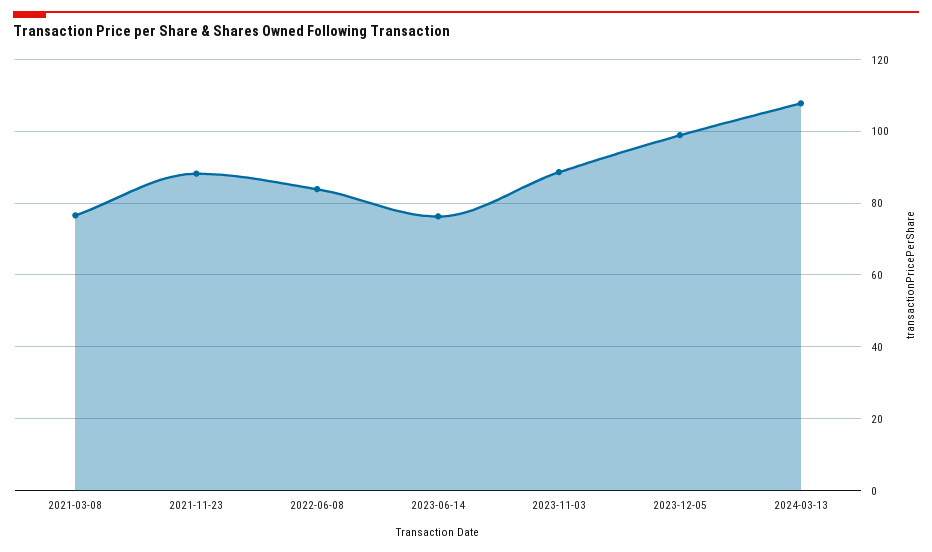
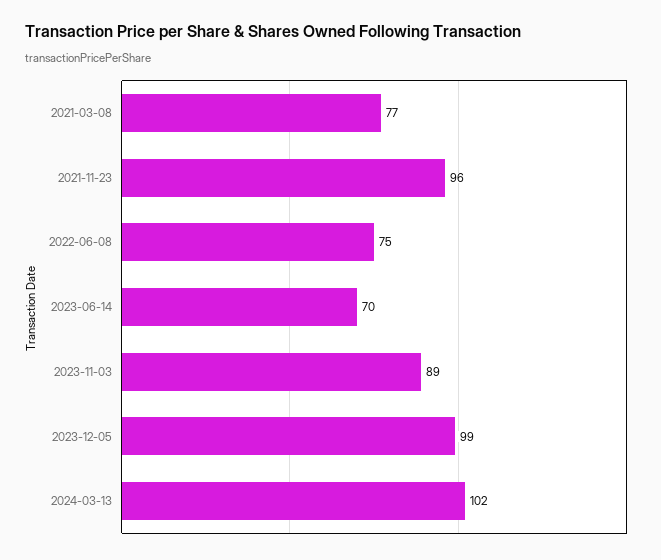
2021-11-23: 88 -> 96
2022-06-08: 84 -> 75
2023-06-14: 76 -> 70
2024-03-13: 108 -> 102

